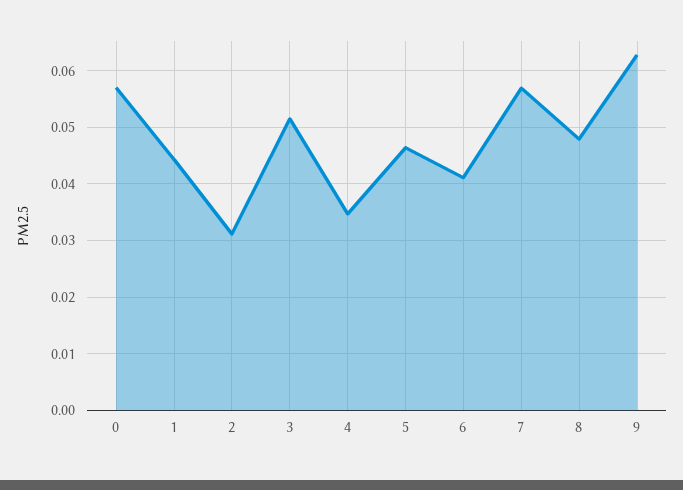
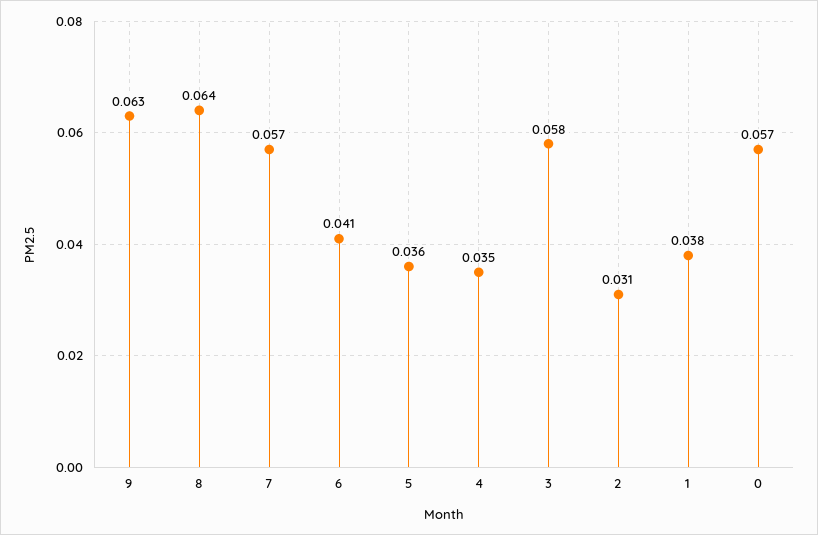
1: 0.044 -> 0.038
3: 0.052 -> 0.058
5: 0.046 -> 0.036
8: 0.048 -> 0.064

